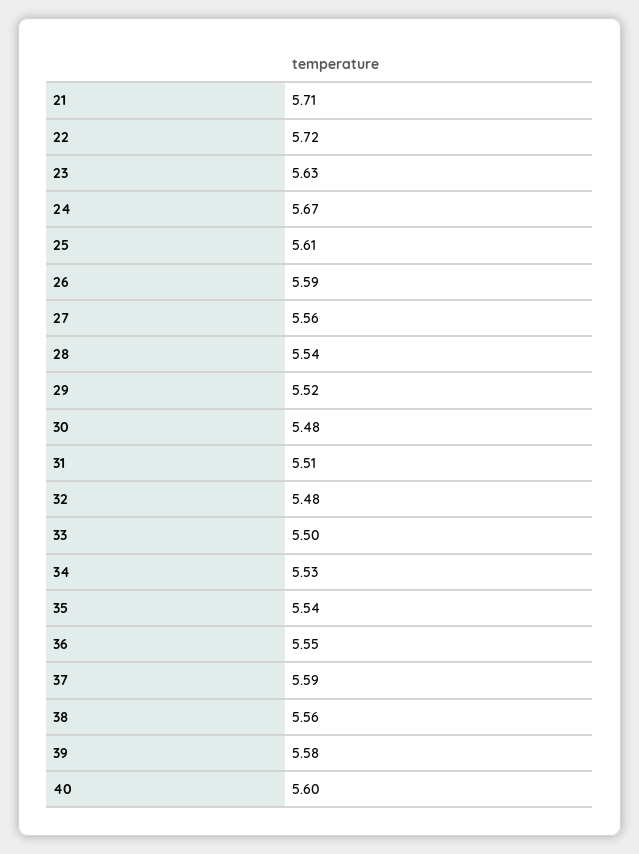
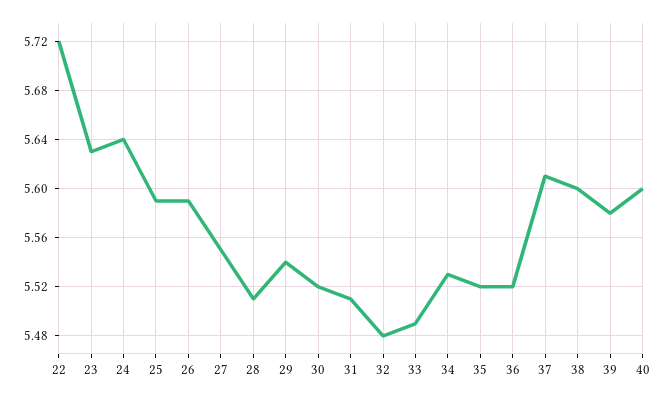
21: 5.71 -> none
24: 5.67 -> 5.64
25: 5.61 -> 5.59
27: 5.56 -> 5.55
28: 5.54 -> 5.51
29: 5.52 -> 5.54
30: 5.48 -> 5.52
33: 5.5 -> 5.49
35: 5.54 -> 5.52
36: 5.55 -> 5.52
37: 5.59 -> 5.61
38: 5.56 -> 5.6

